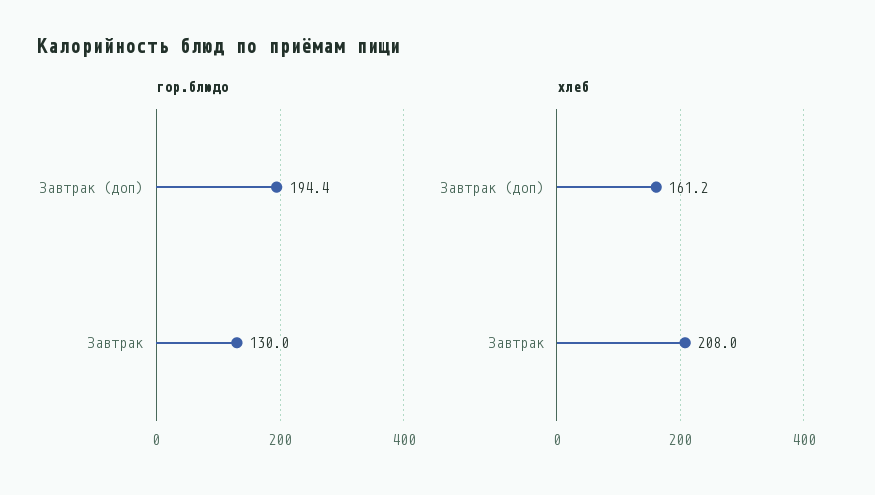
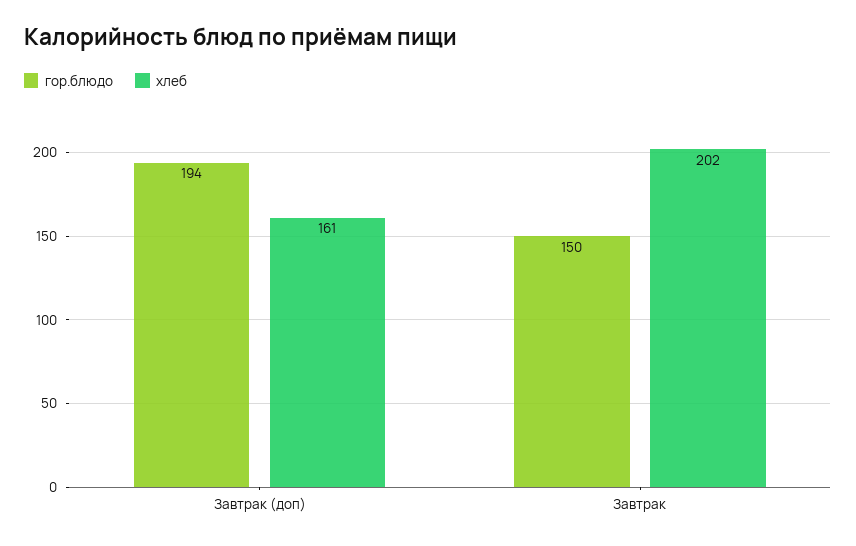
гор.блюдо, Завтрак: 130 -> 150
хлеб, Завтрак: 208 -> 202

